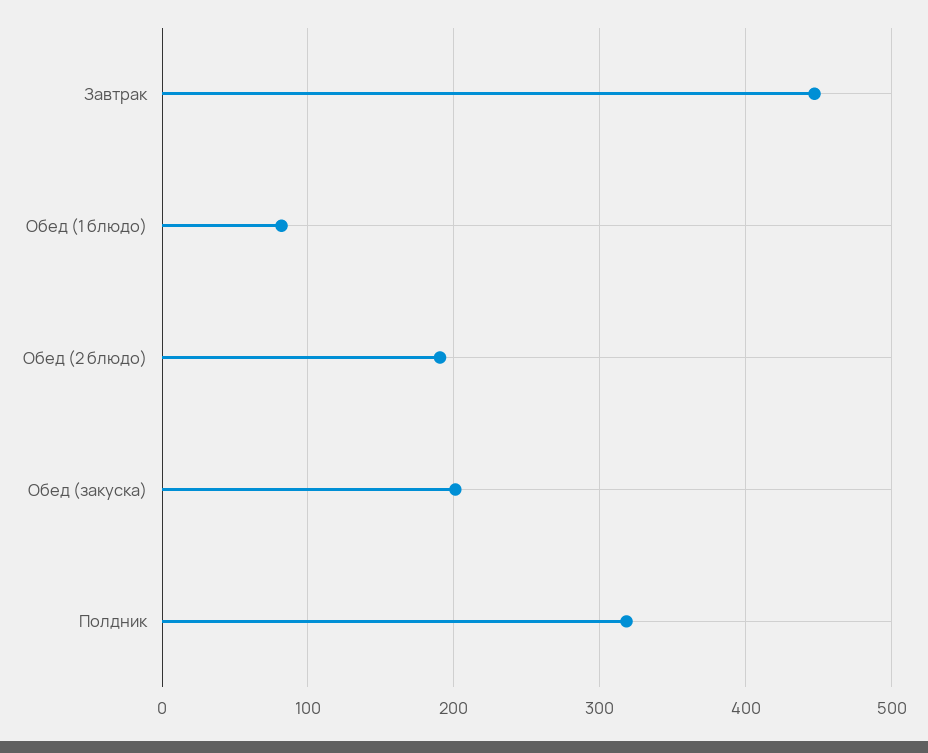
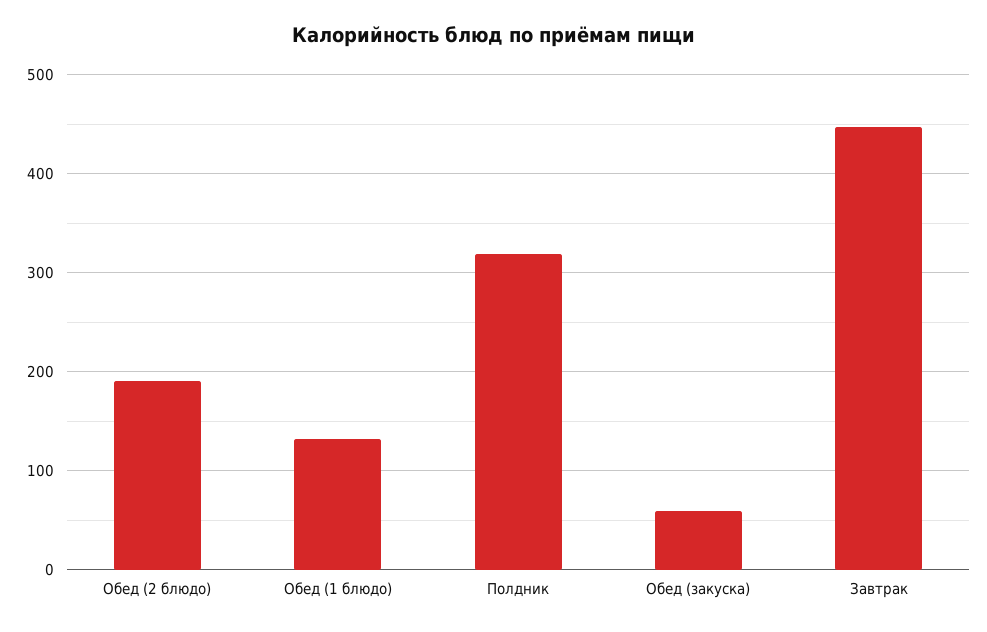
Обед (1 блюдо): 80 -> 130
Обед (закуска): 200 -> 60

